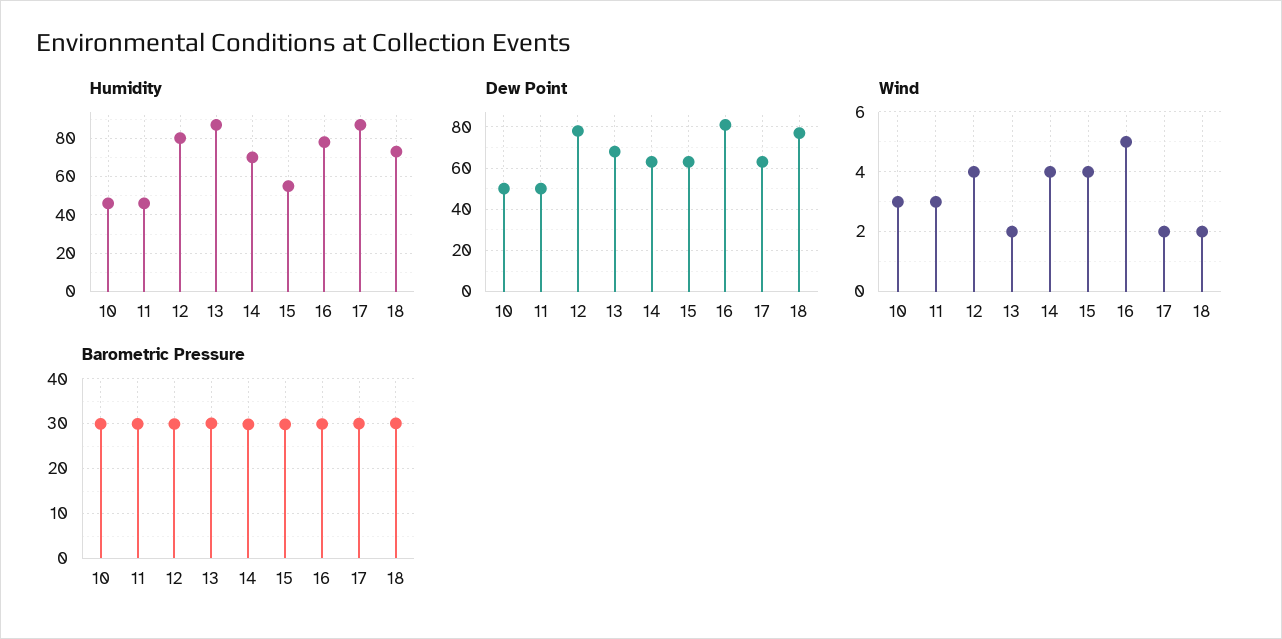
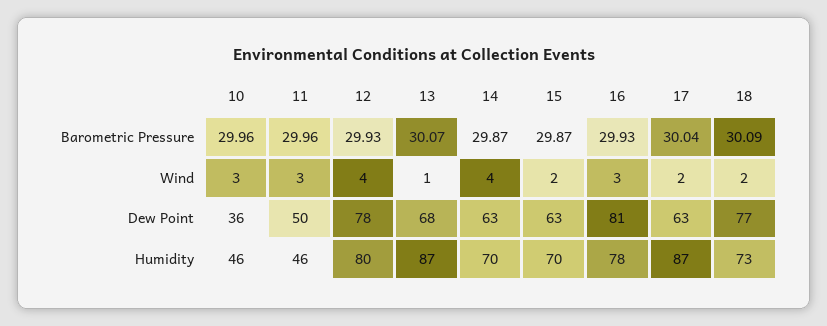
Humidity, 15: 55 -> 70
Dew Point, 10: 50 -> 36
Wind, 13: 2 -> 1
Wind, 15: 4 -> 2
Wind, 16: 5 -> 3

